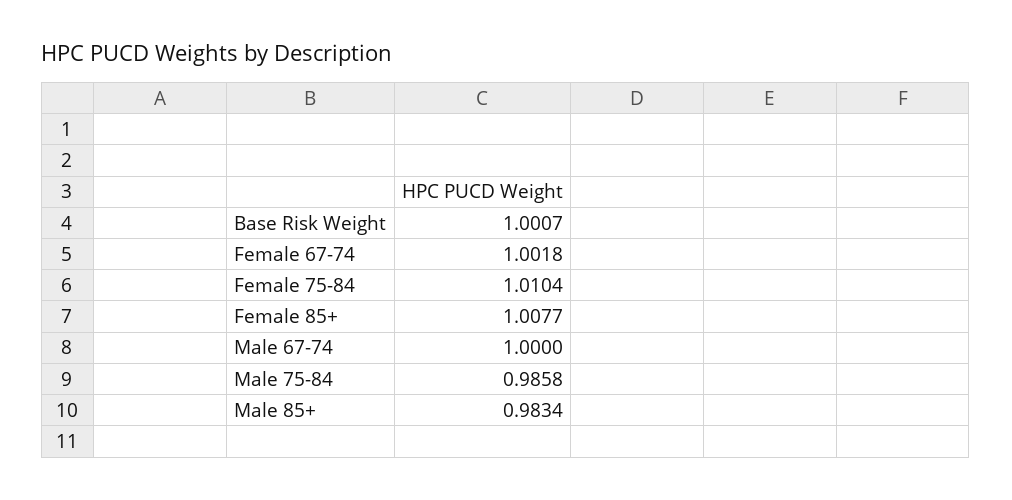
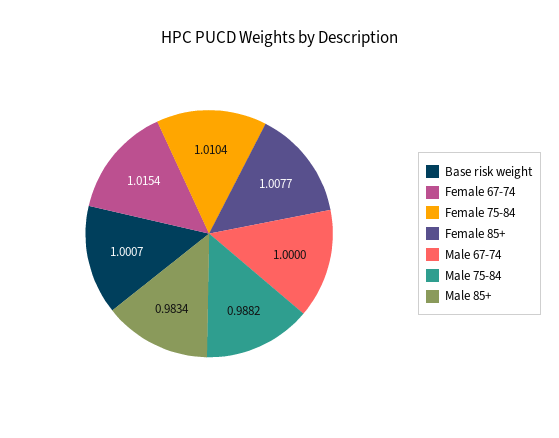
Female 67-74: 1.0018 -> 1.0154
Male 75-84: 0.9858 -> 0.9882

